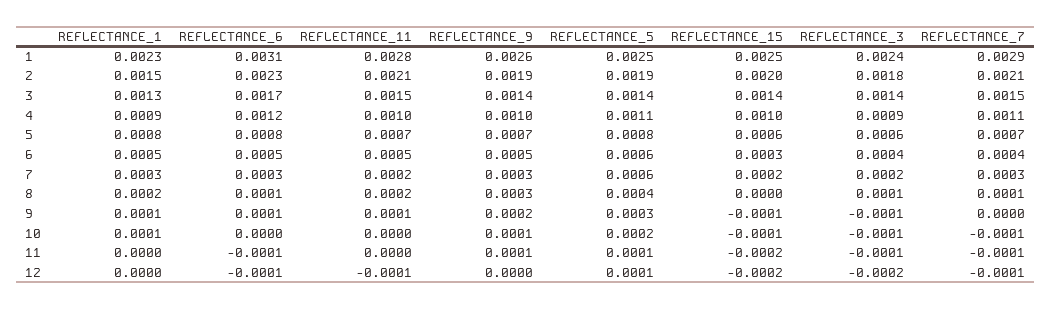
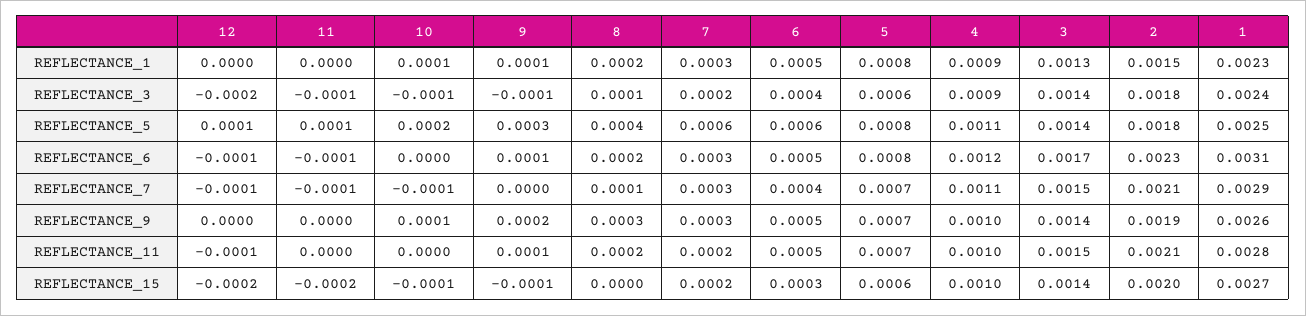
REFLECTANCE_15, 1: 0.0025 -> 0.0027
REFLECTANCE_5, 2: 0.0019 -> 0.0018
REFLECTANCE_6, 8: 0.0001 -> 0.0002
REFLECTANCE_9, 11: 0.0001 -> 0

